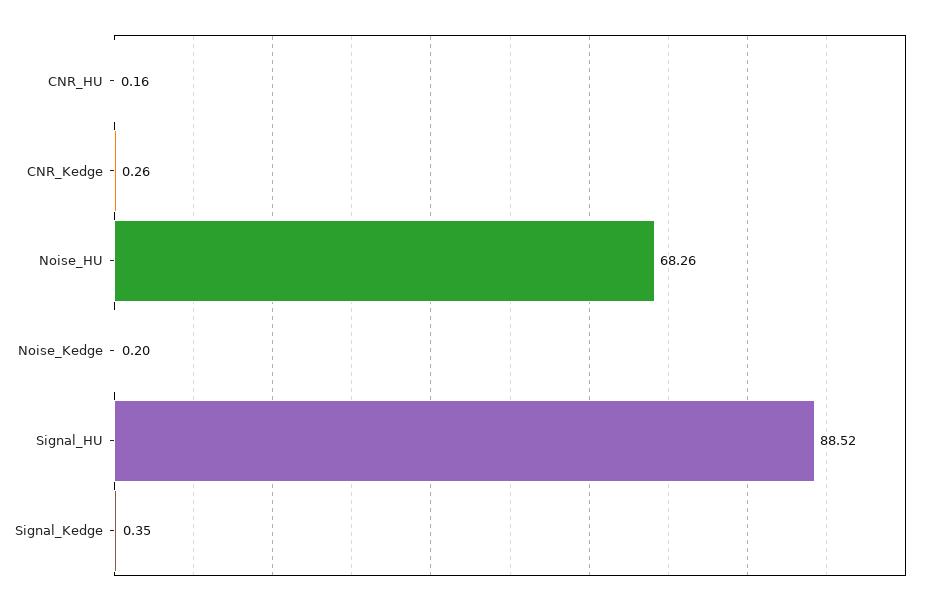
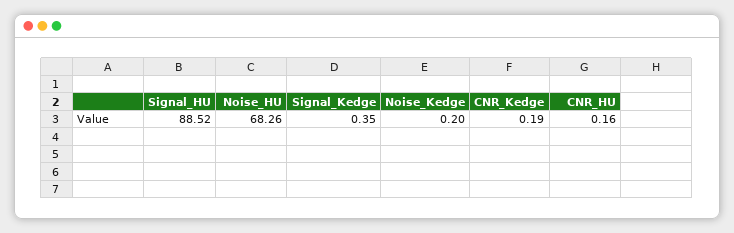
CNR_Kedge: 0.26 -> 0.19

